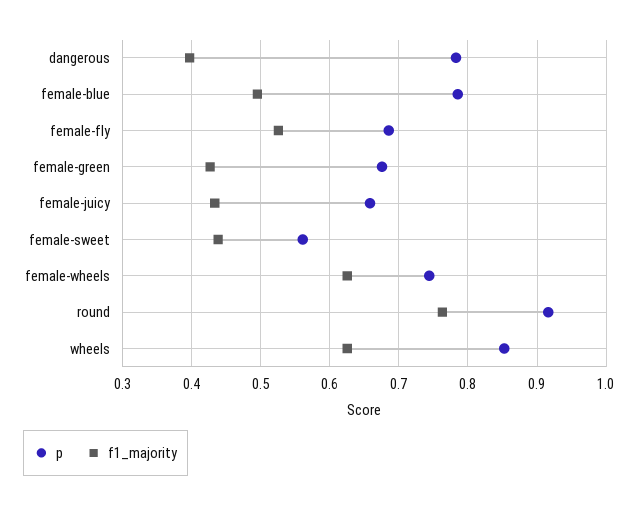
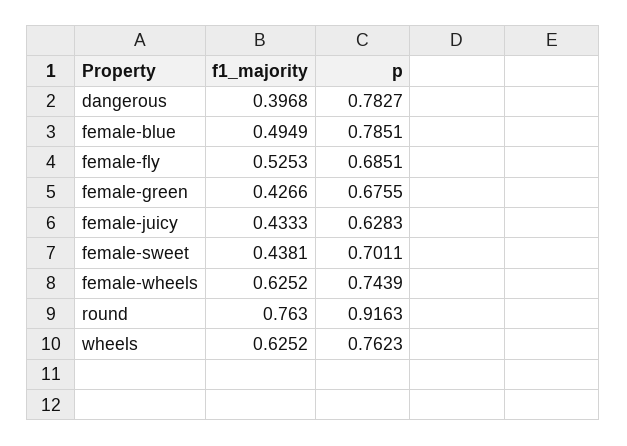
p, female-juicy: 0.66 -> 0.6283
p, female-sweet: 0.56 -> 0.7011
p, wheels: 0.85 -> 0.7623

